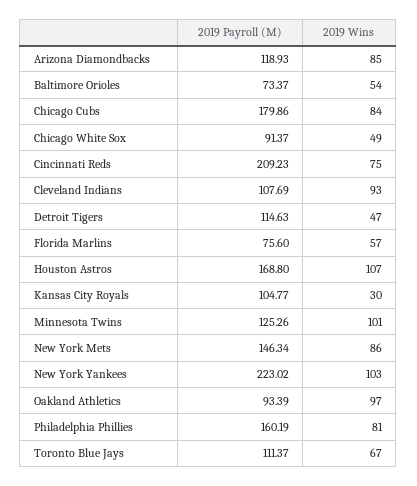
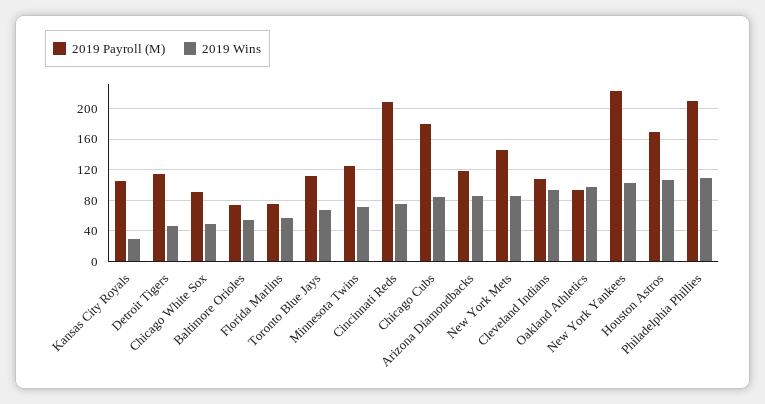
2019 Wins, Minnesota Twins: 101 -> 70
2019 Payroll (M), Philadelphia Phillies: 160.19 -> 210
2019 Wins, Philadelphia Phillies: 81 -> 110

